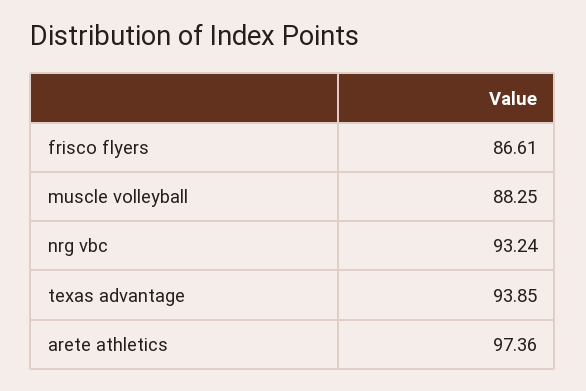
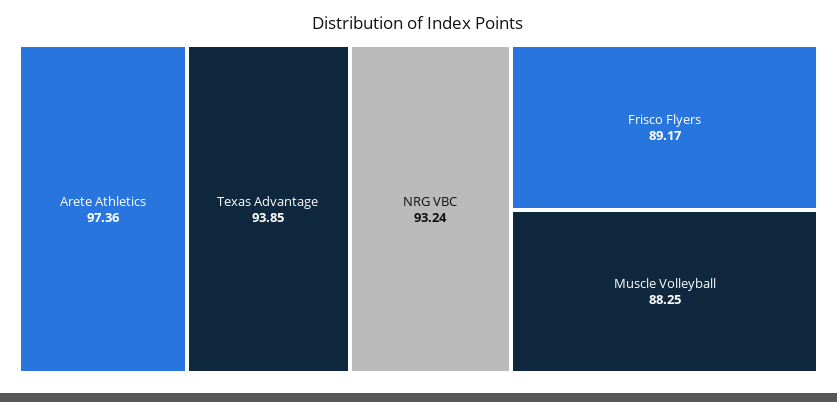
frisco flyers: 86.61 -> 89.17

